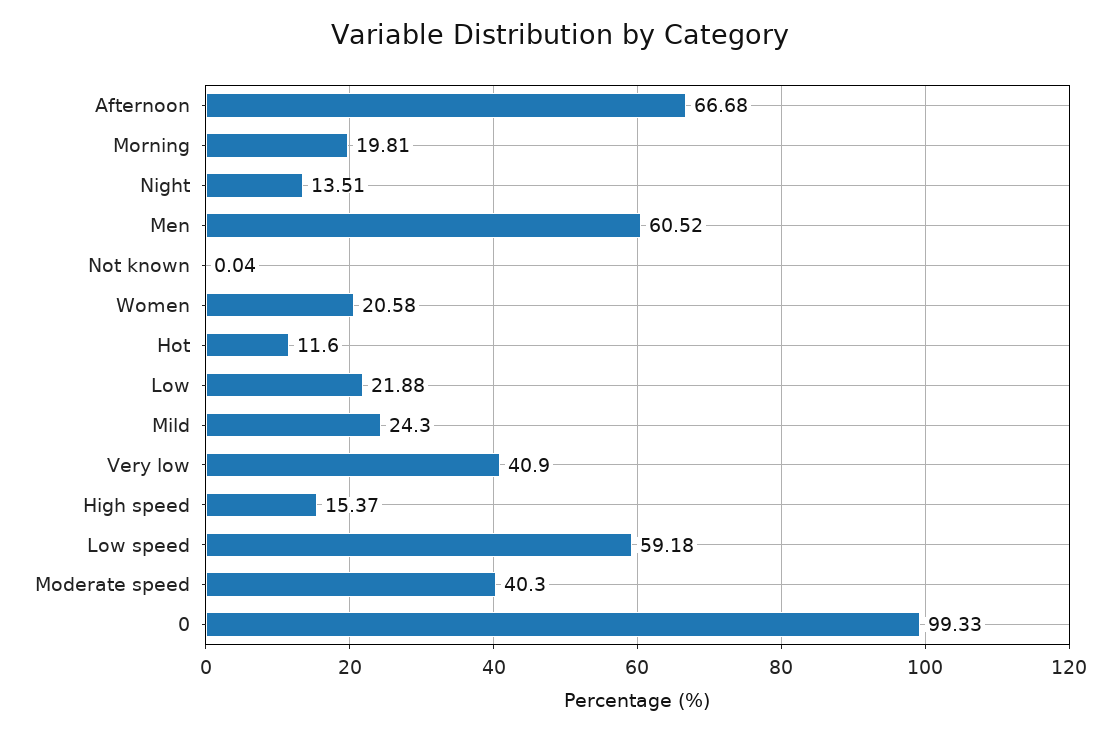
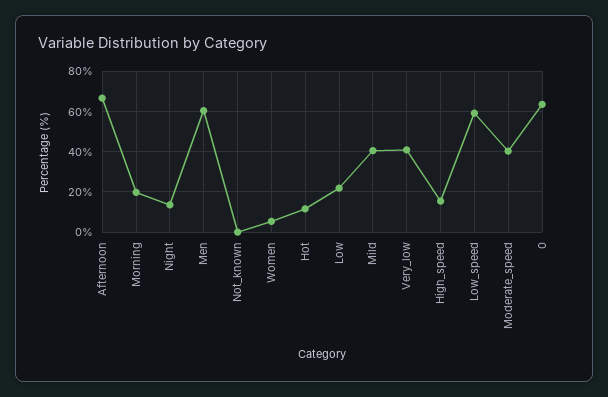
Women: 20.58 -> 5
Mild: 24.3 -> 40
0: 99.33 -> 65

